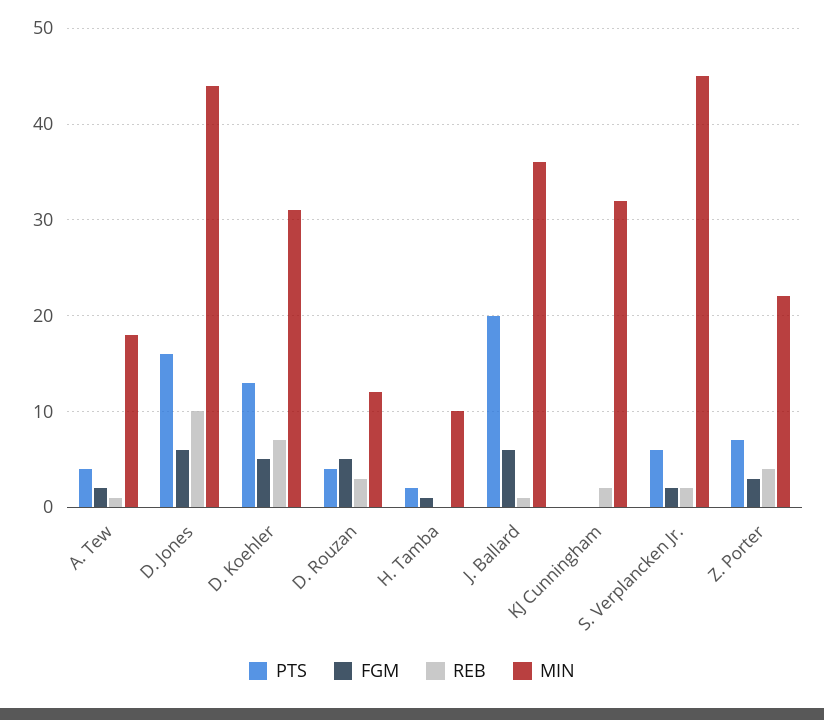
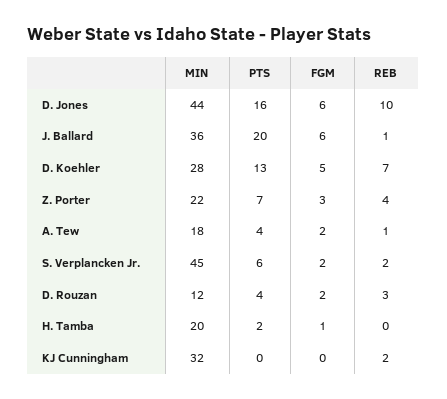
MIN, D. Koehler: 31 -> 28
FGM, D. Rouzan: 5 -> 2
MIN, H. Tamba: 10 -> 20

